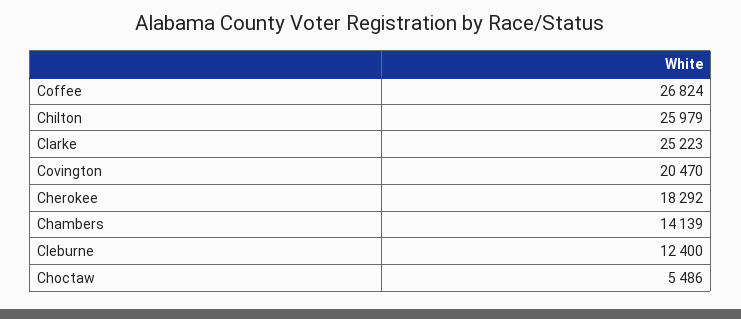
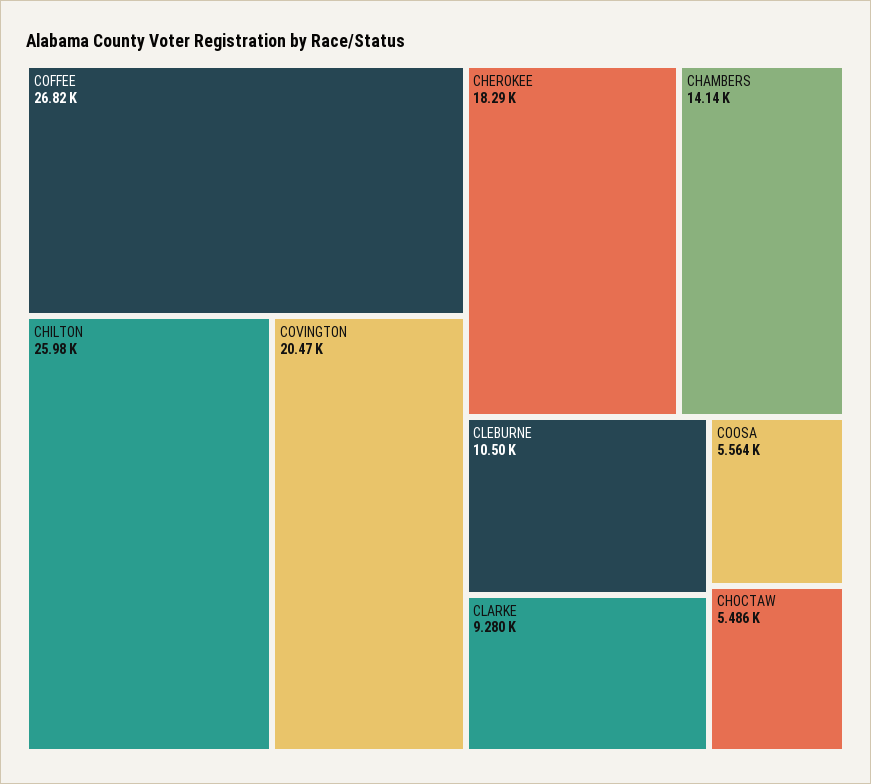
Clarke: 25223 -> 9280
Cleburne: 12400 -> 10500
COOSA: none -> 5564

